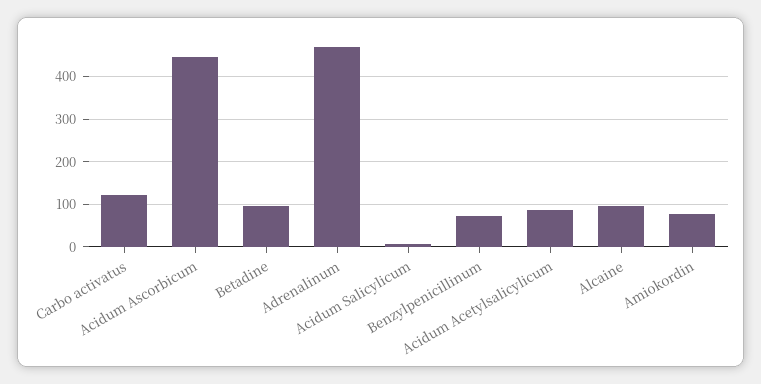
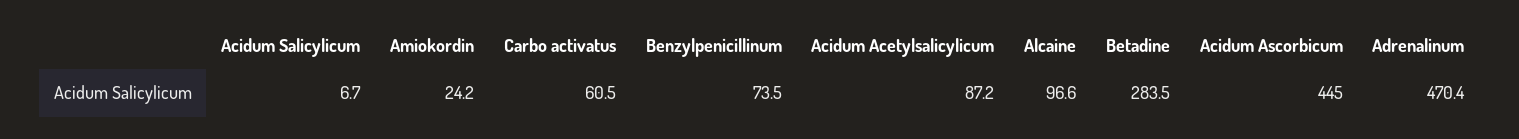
Carbo activatus: 120 -> 60.5
Betadine: 100 -> 283.5
Amiokordin: 80 -> 24.2

